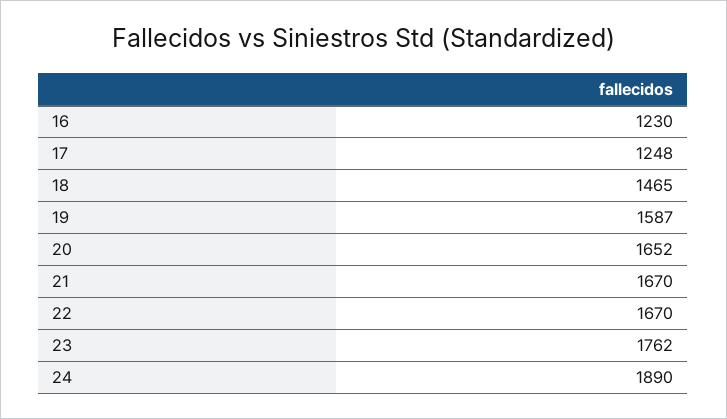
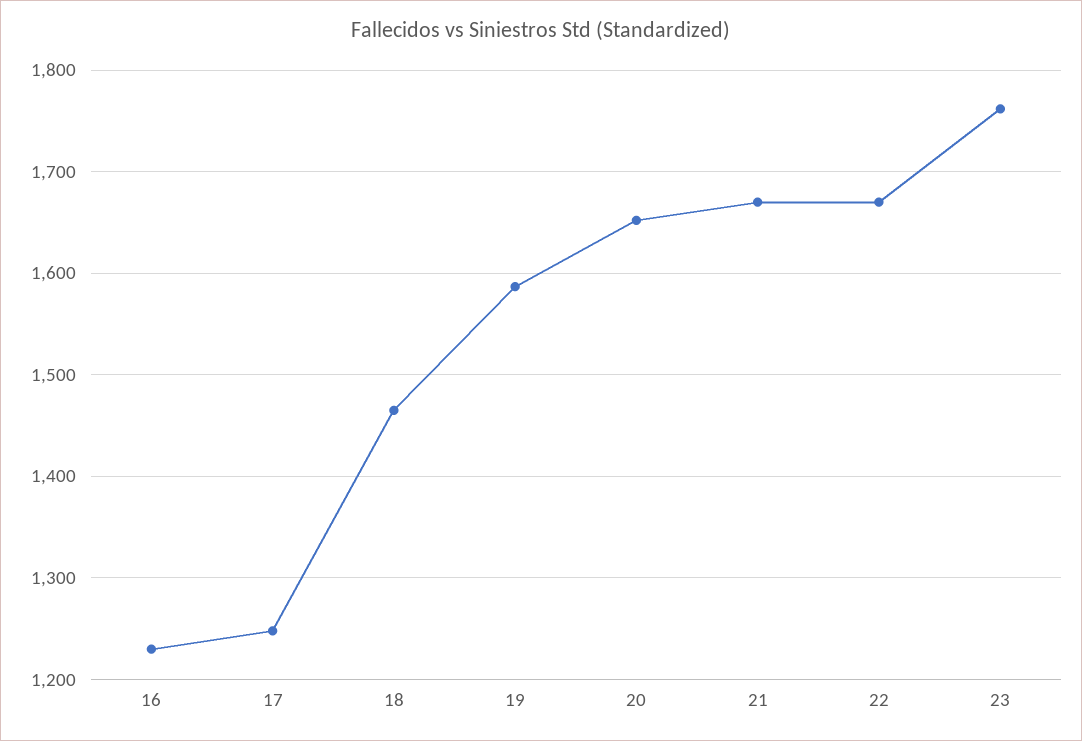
24: 1890 -> none

